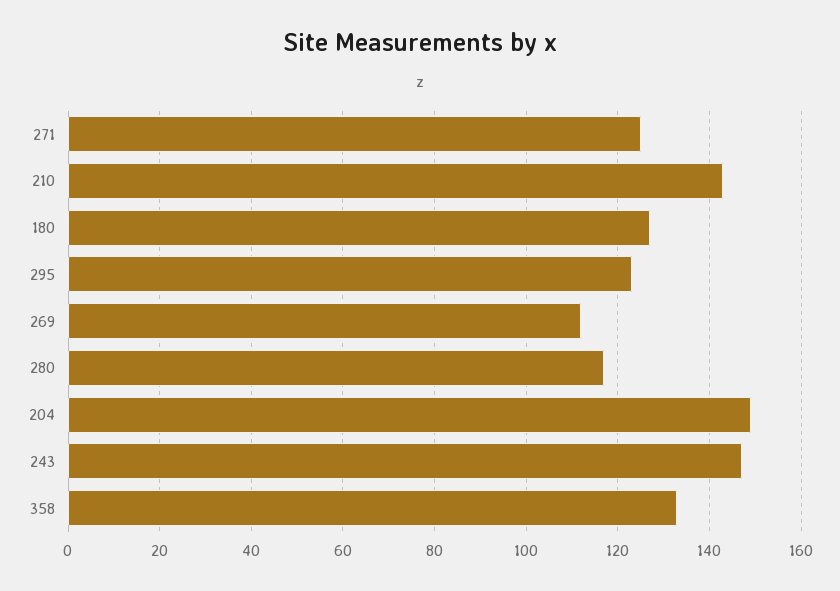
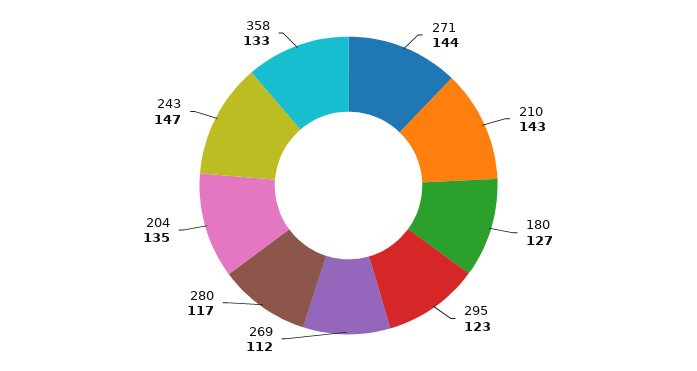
271: 125 -> 144
204: 150 -> 135

